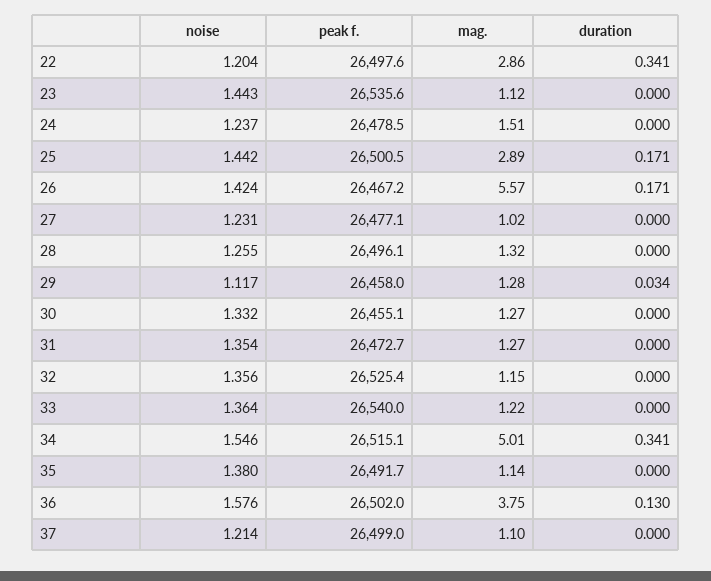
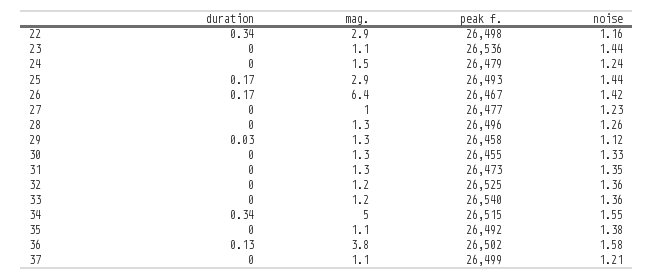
noise, 22: 1.204 -> 1.16
peak f., 25: 26500.5 -> 26493
mag., 26: 5.57 -> 6.4

